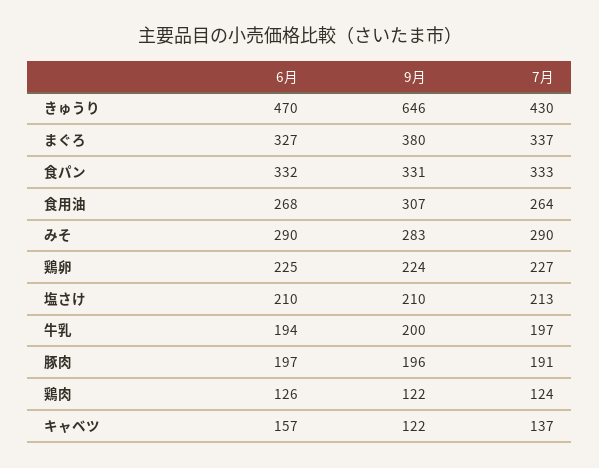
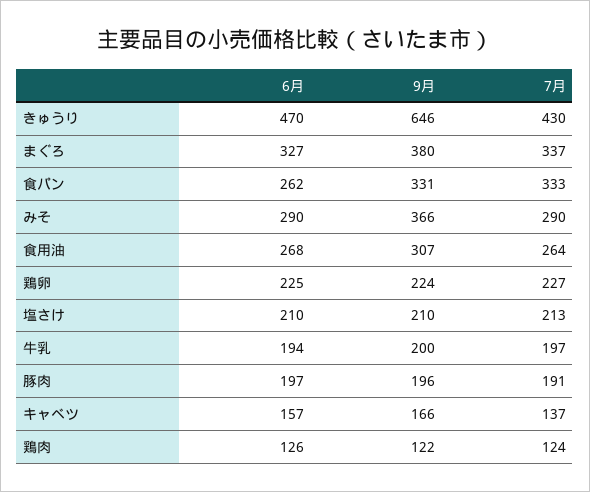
6月, 食パン: 332 -> 262
9月, みそ: 283 -> 366
9月, キャベツ: 122 -> 166

